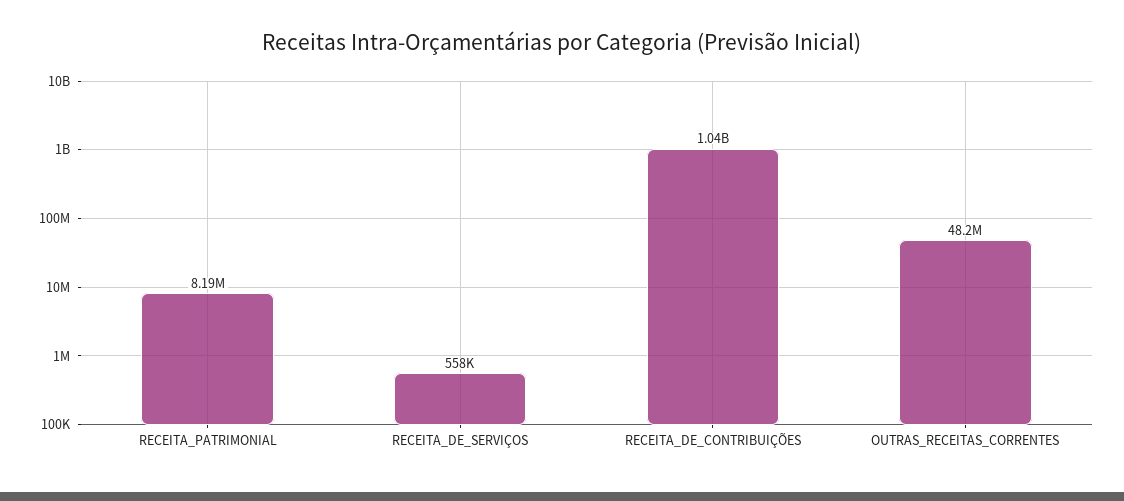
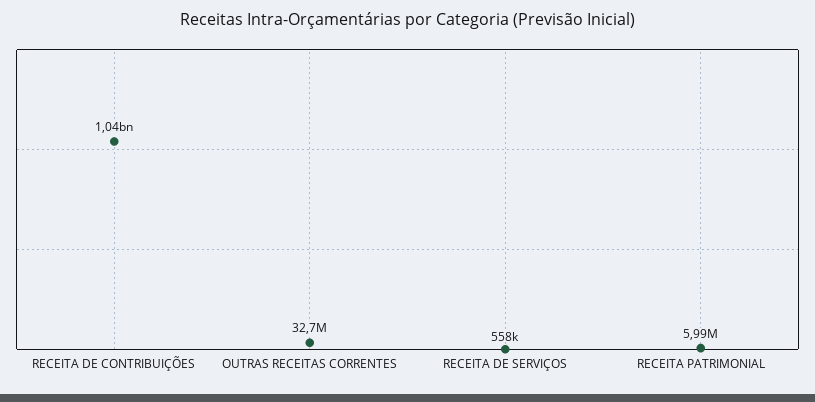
RECEITA_PATRIMONIAL: 8190000 -> 5990000
OUTRAS_RECEITAS_CORRENTES: 48200000 -> 32700000

